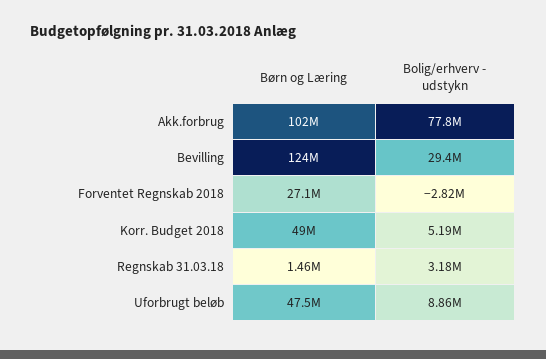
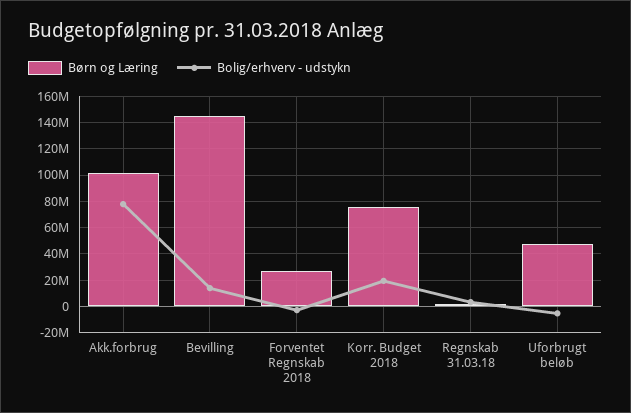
Børn og Læring, Bevilling: 124000000 -> 145000000
Bolig/erhverv - udstykn, Bevilling: 29400000 -> 15000000
Børn og Læring, Korr. Budget 2018: 49000000 -> 75000000
Bolig/erhverv - udstykn, Korr. Budget 2018: 5190000 -> 20000000
Bolig/erhverv - udstykn, Uforbrugt beløb: 8860000 -> -5000000

